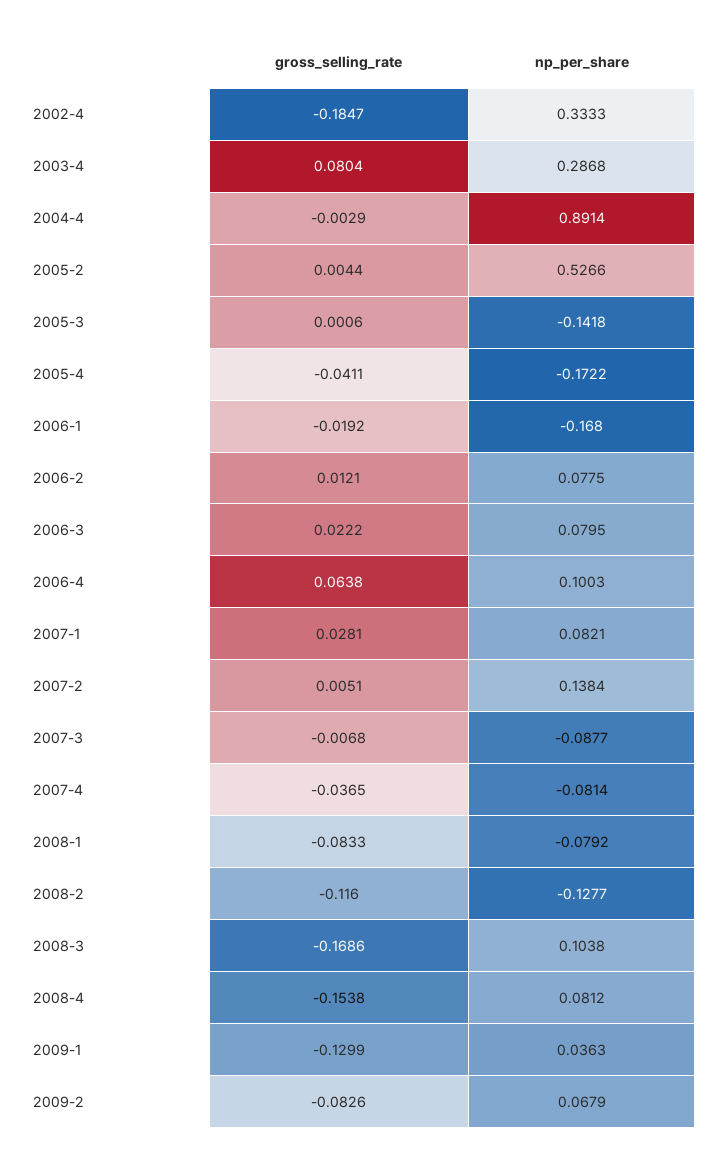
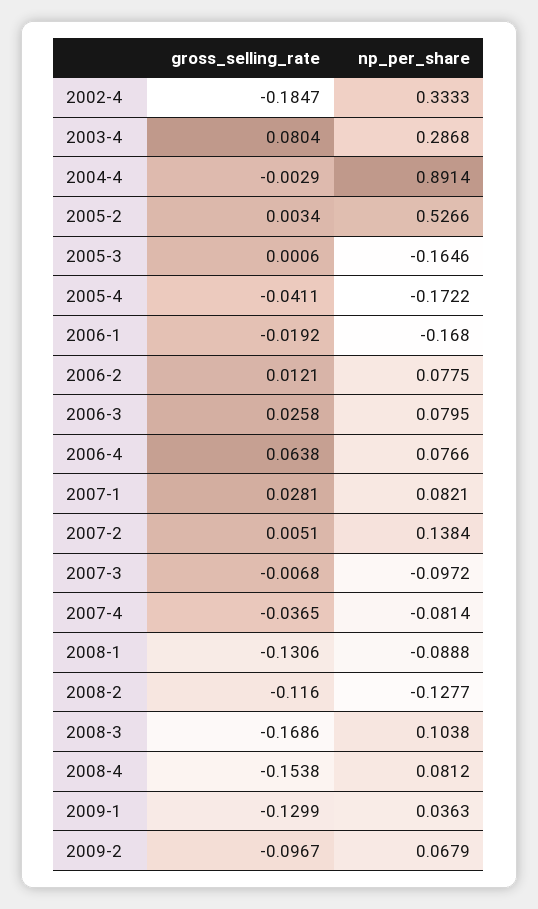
gross_selling_rate, 2005-2: 0.0044 -> 0.0034
np_per_share, 2005-3: -0.1418 -> -0.1646
gross_selling_rate, 2006-3: 0.0222 -> 0.0258
np_per_share, 2006-4: 0.1003 -> 0.0766
np_per_share, 2007-3: -0.0877 -> -0.0972
gross_selling_rate, 2008-1: -0.0833 -> -0.1306
np_per_share, 2008-1: -0.0792 -> -0.0888
gross_selling_rate, 2009-2: -0.0826 -> -0.0967

